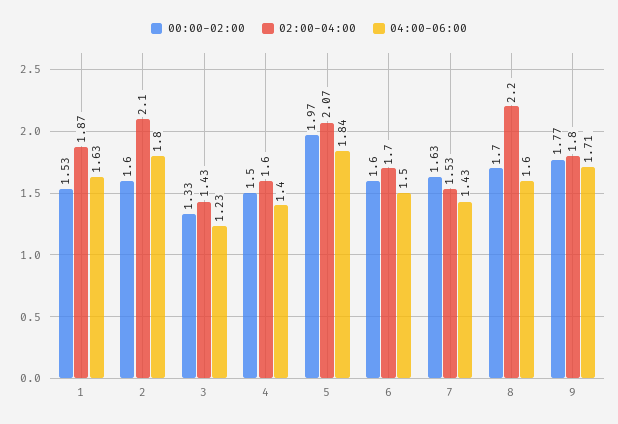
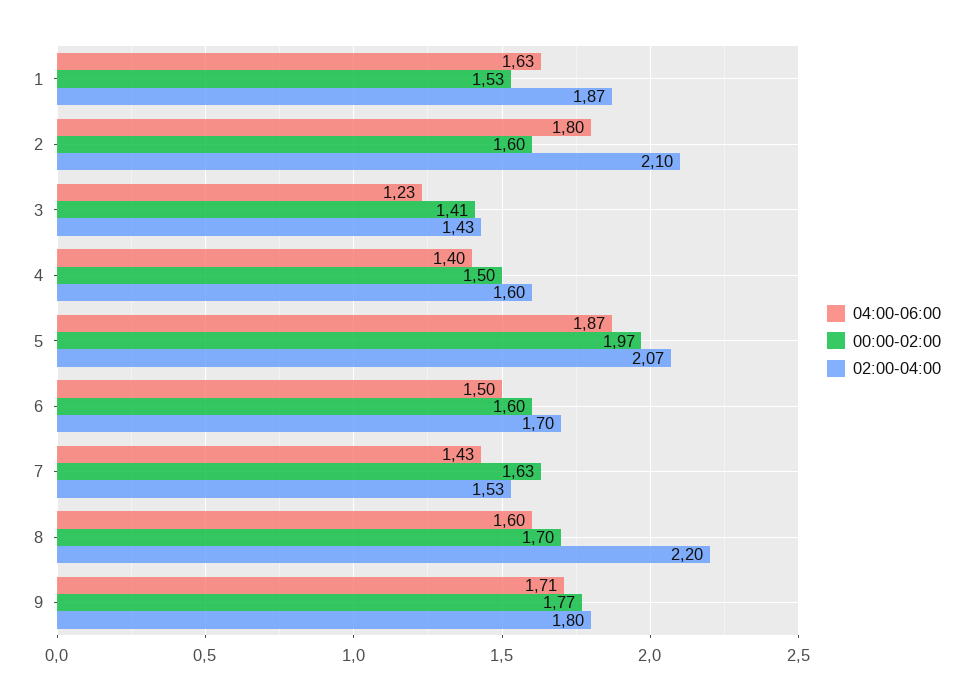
00:00-02:00, 3: 1.33 -> 1.41
04:00-06:00, 5: 1.84 -> 1.87

